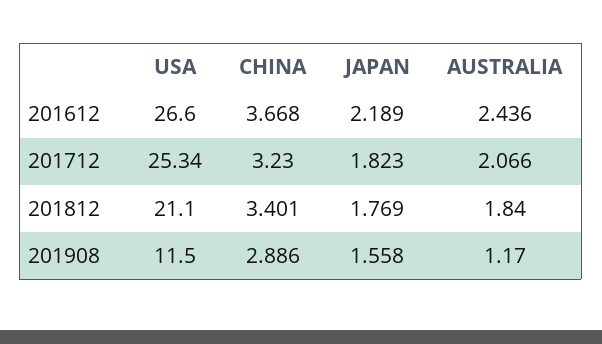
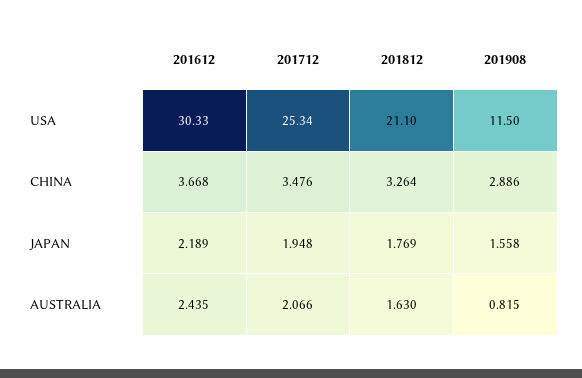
USA, 201612: 26.6 -> 30.33
AUSTRALIA, 201612: 2.436 -> 2.435
CHINA, 201712: 3.23 -> 3.476
JAPAN, 201712: 1.823 -> 1.948
CHINA, 201812: 3.401 -> 3.264
AUSTRALIA, 201812: 1.84 -> 1.63
AUSTRALIA, 201908: 1.17 -> 0.815

